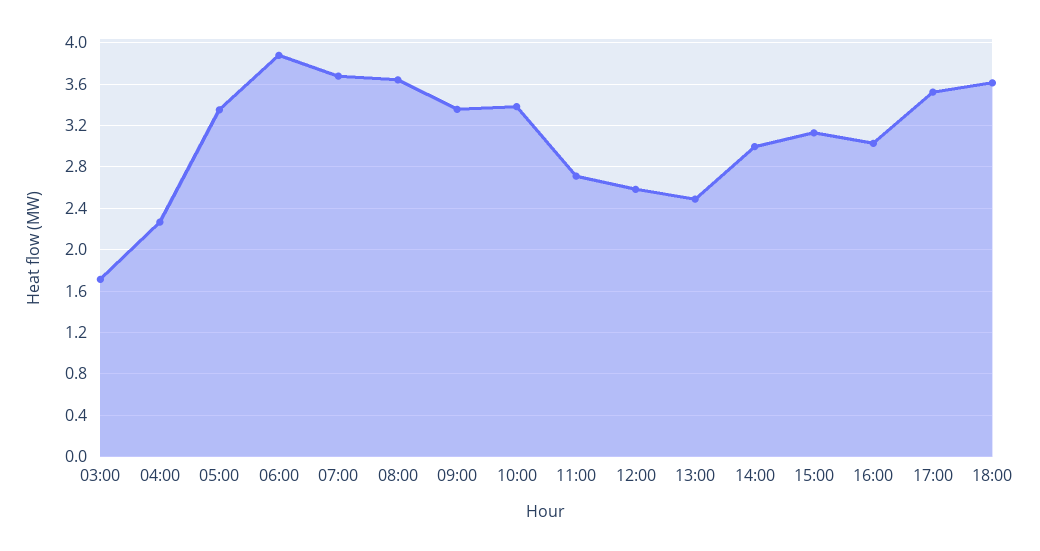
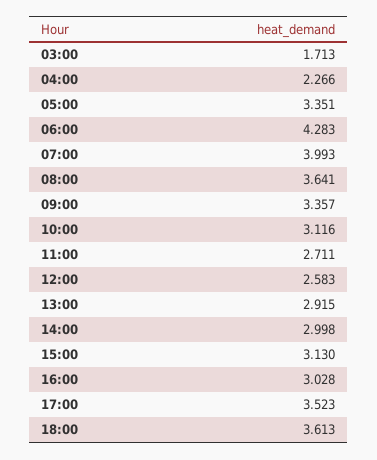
06:00: 3.9 -> 4.283
07:00: 3.7 -> 3.993
10:00: 3.4 -> 3.116
13:00: 2.5 -> 2.915

